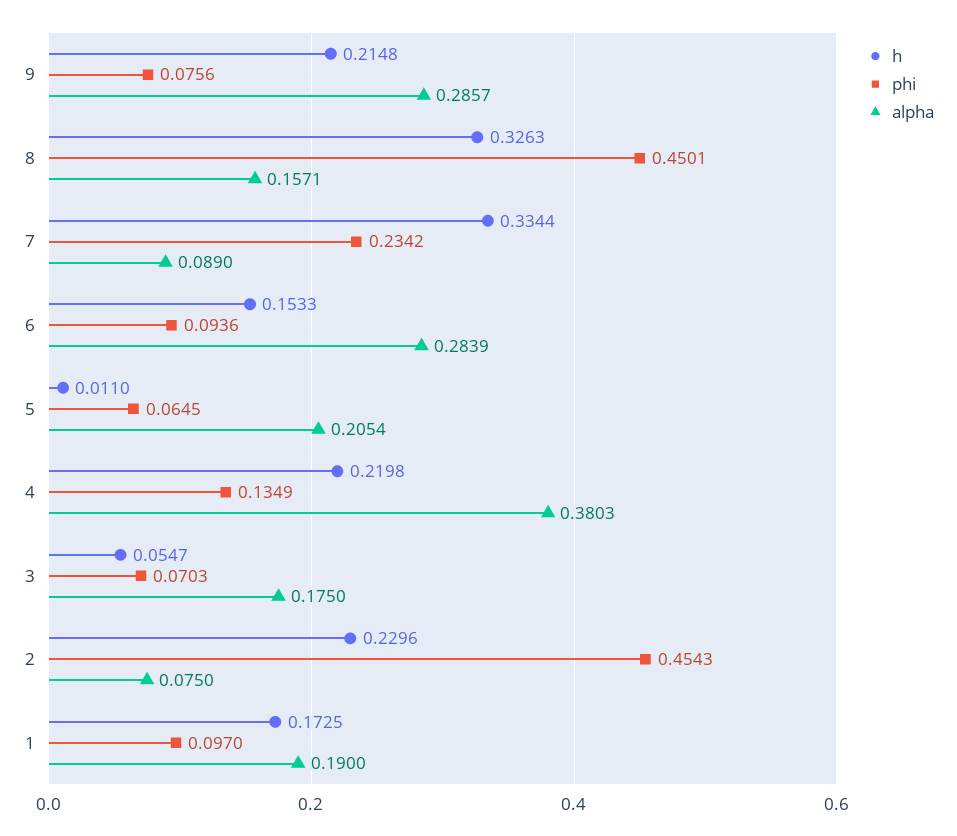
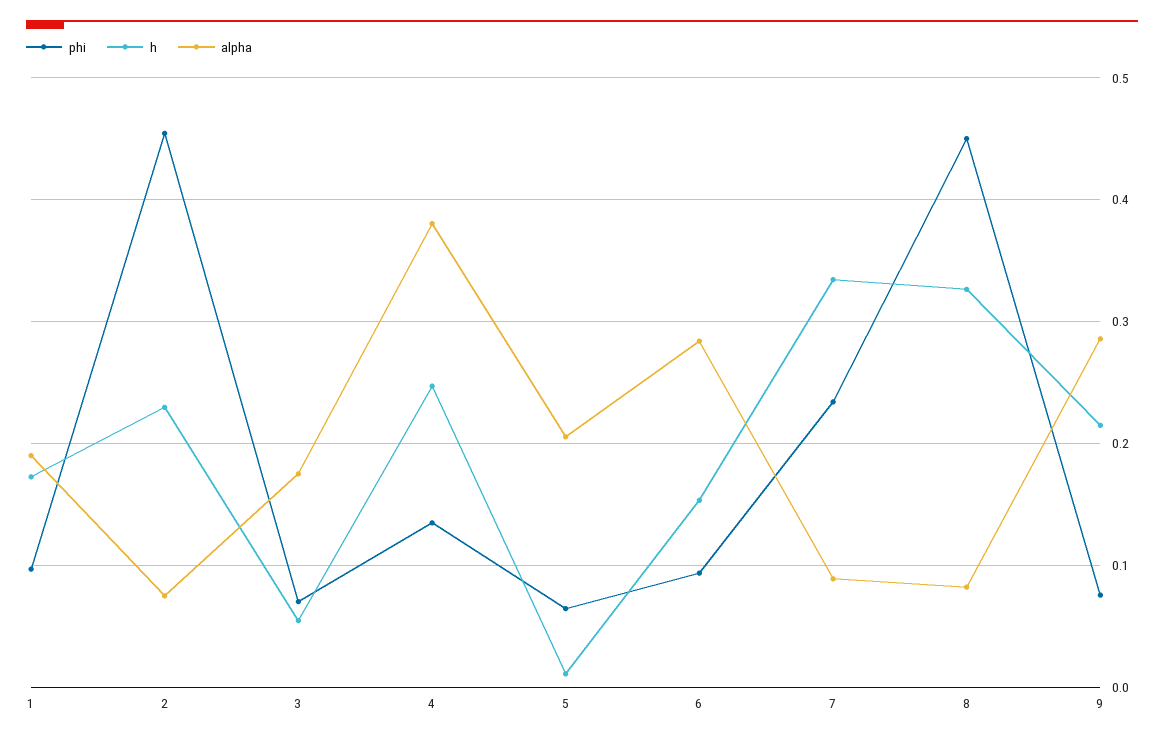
alpha, 8: 0.1571 -> 0.08
h, 4: 0.2198 -> 0.25

